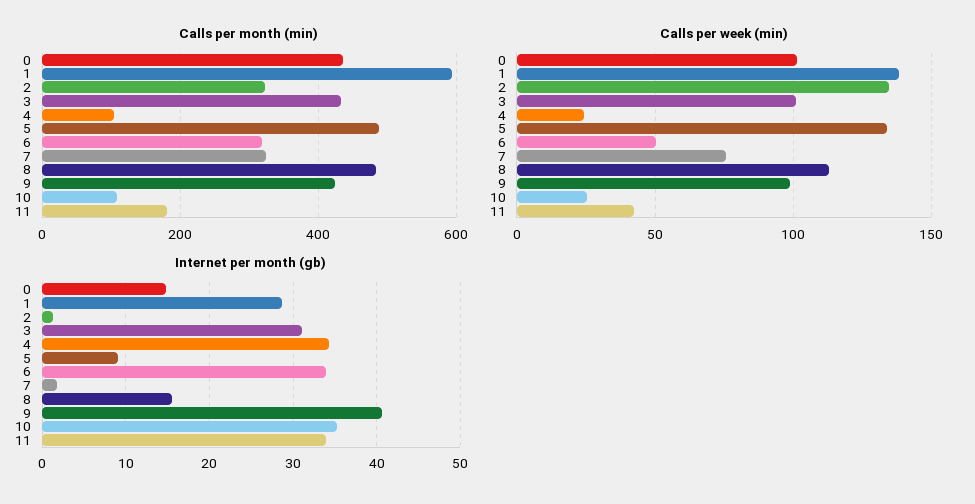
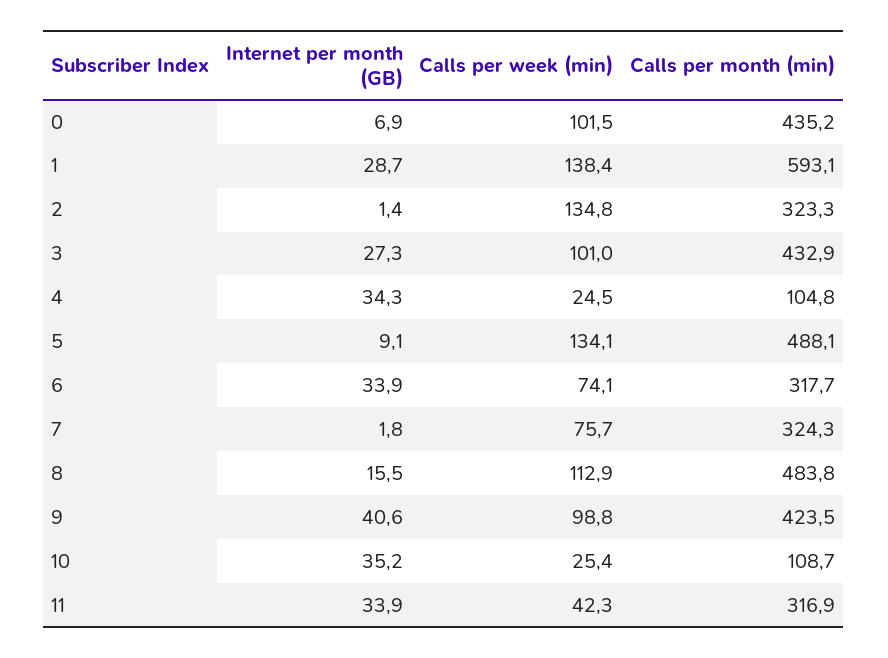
Calls per month (min), 11: 180 -> 316.9
Calls per week (min), 6: 50 -> 74.1
Internet per month (gb), 0: 15 -> 6.9
Internet per month (gb), 3: 31 -> 27.3

